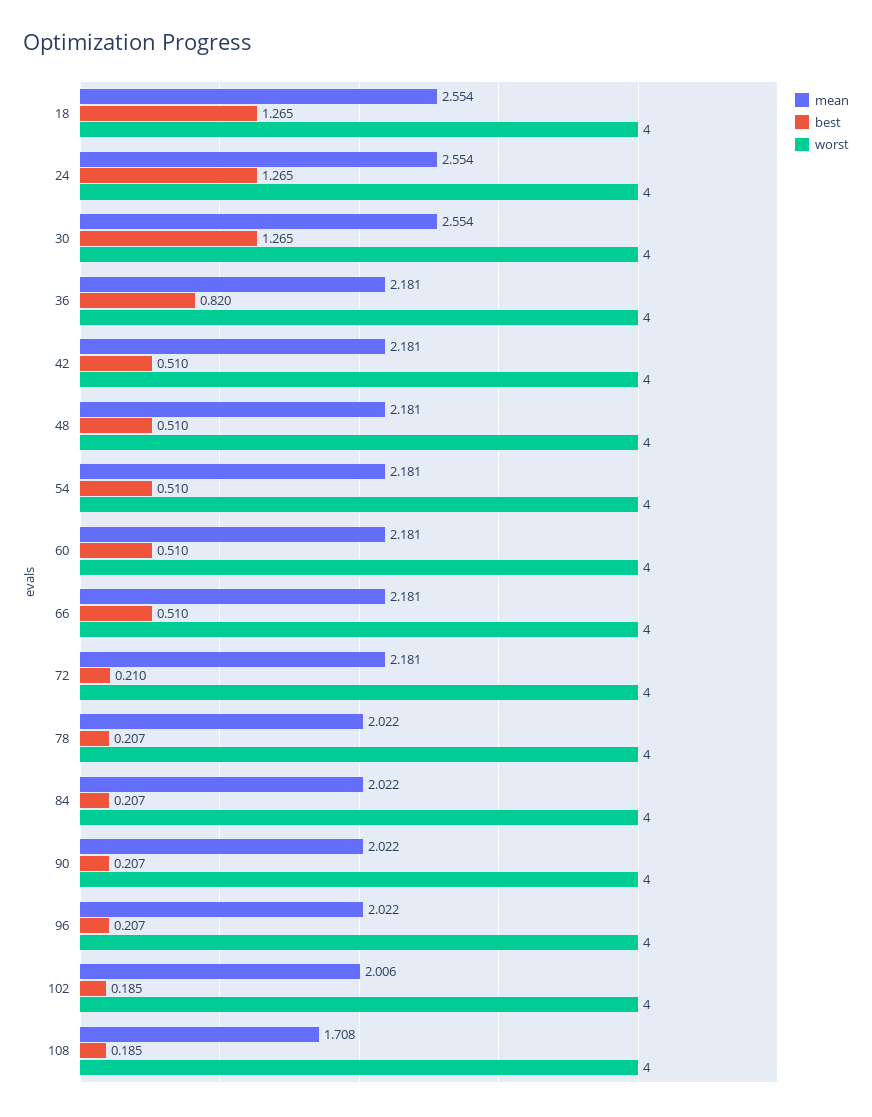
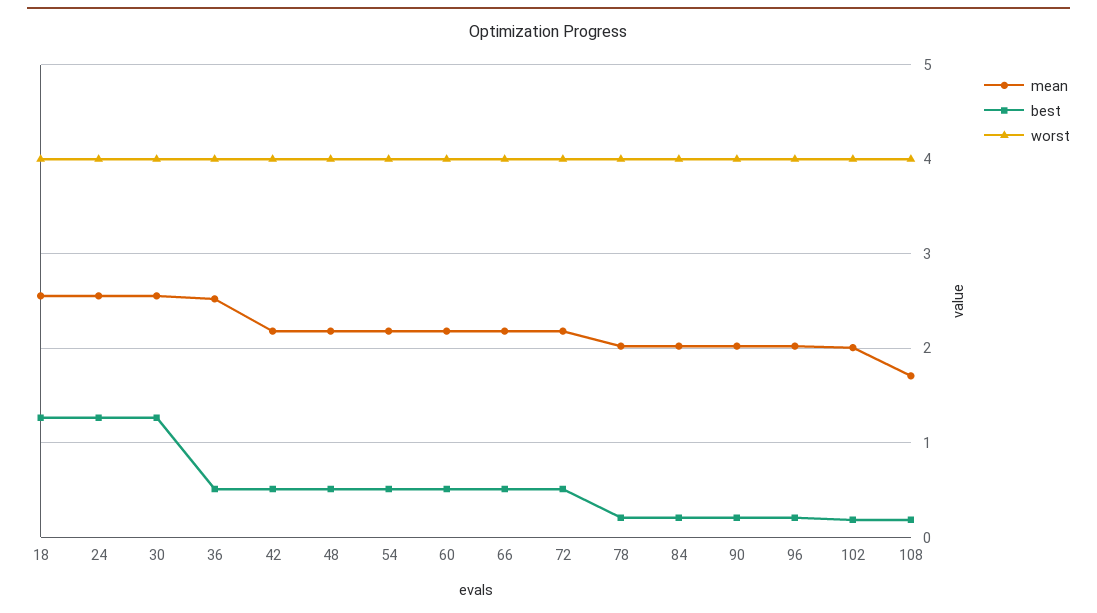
mean, 36: 2.181 -> 2.5
best, 36: 0.82 -> 0.5
best, 72: 0.21 -> 0.5

